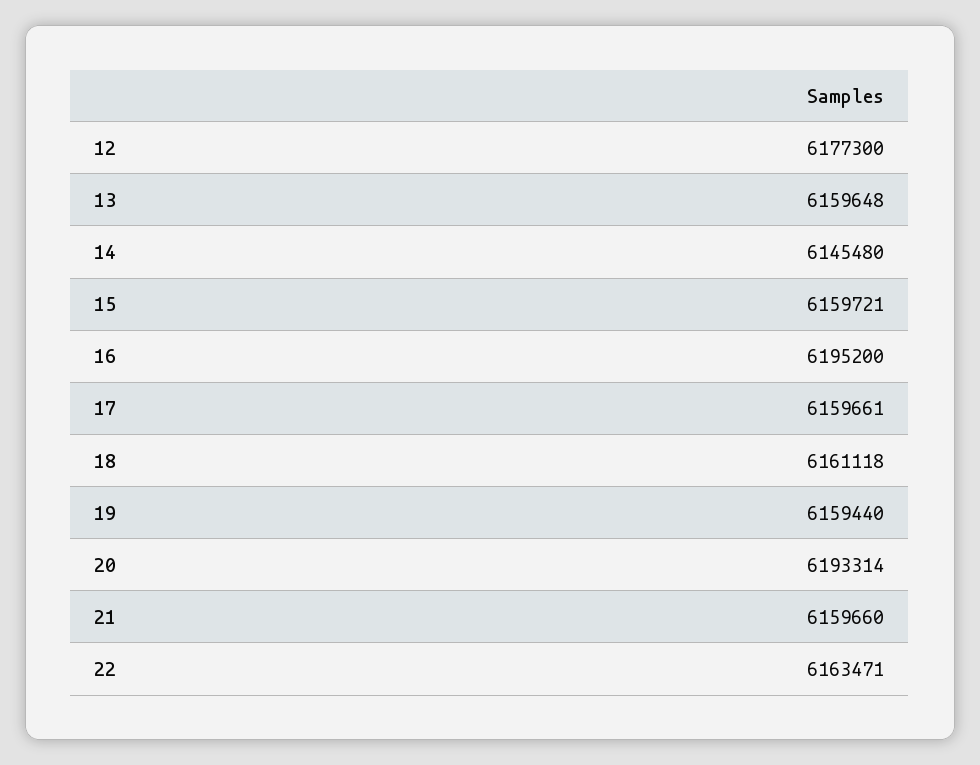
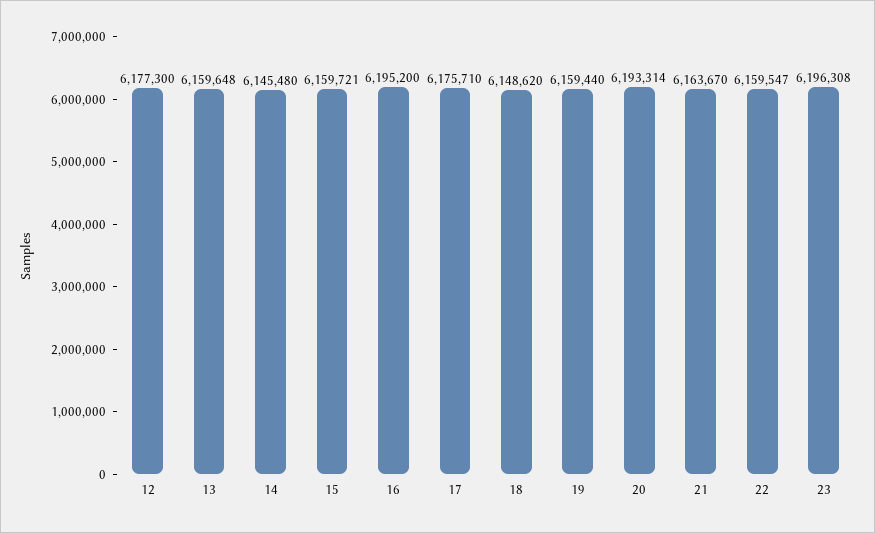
17: 6159661 -> 6175710
18: 6161118 -> 6148620
21: 6159660 -> 6163670
22: 6163471 -> 6159547
23: none -> 6196308

